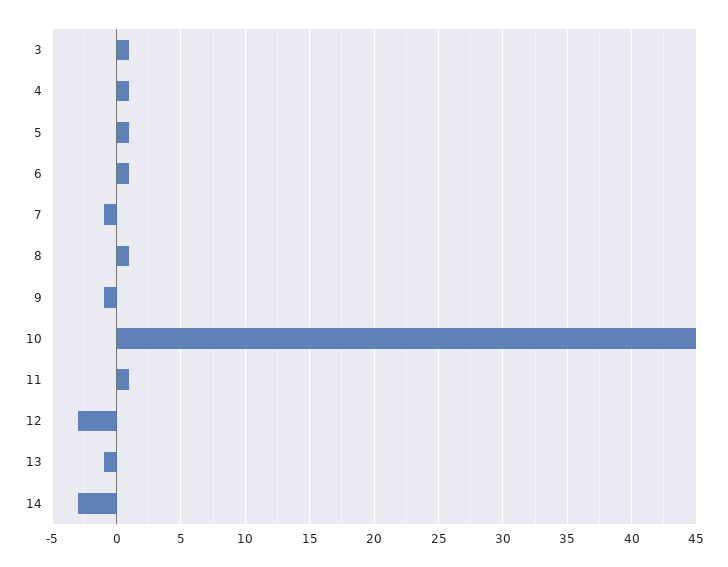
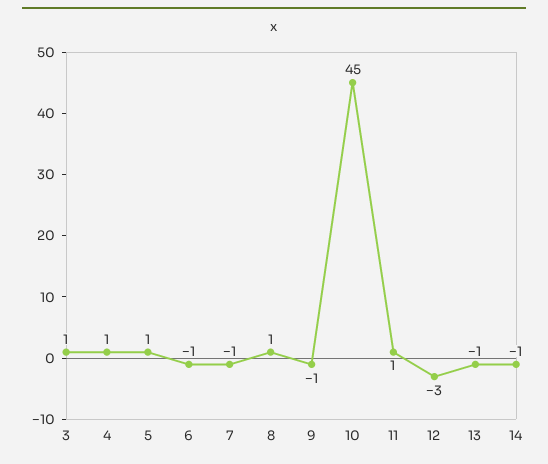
6: 1 -> -1
14: -3 -> -1

